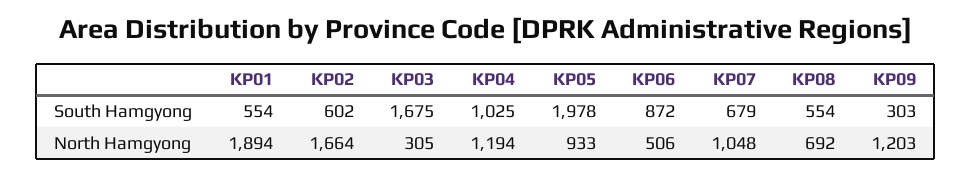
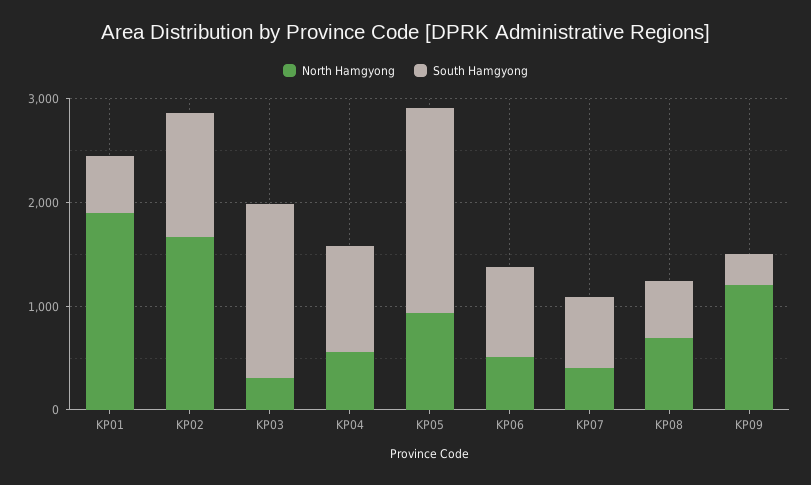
South Hamgyong, KP02: 602 -> 1200
North Hamgyong, KP04: 1194 -> 600
North Hamgyong, KP07: 1048 -> 400

